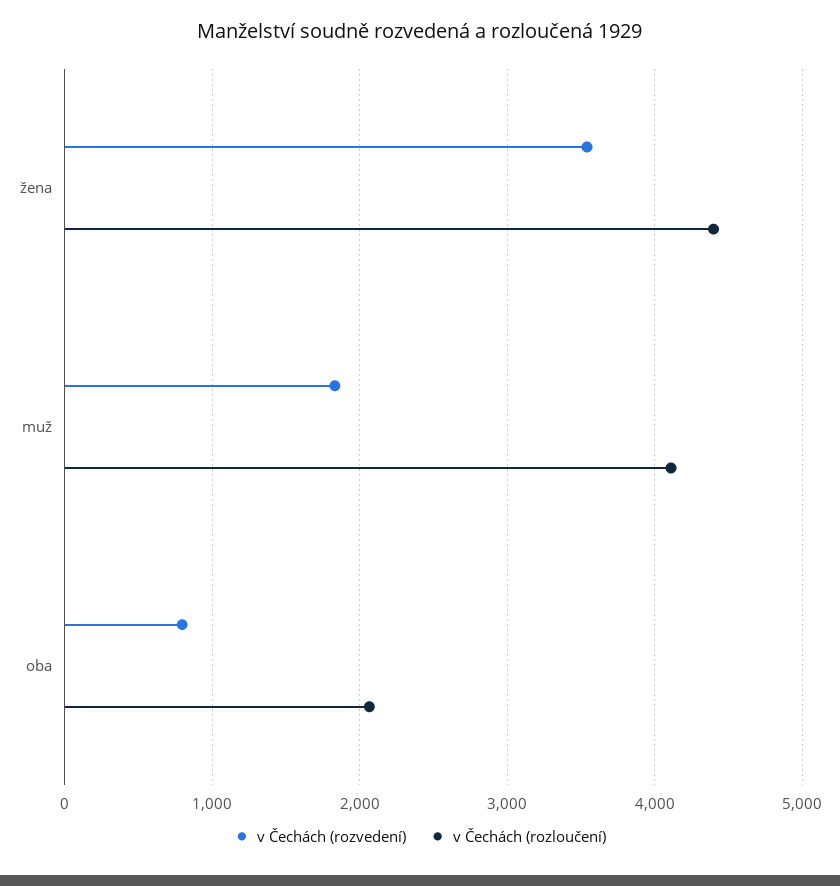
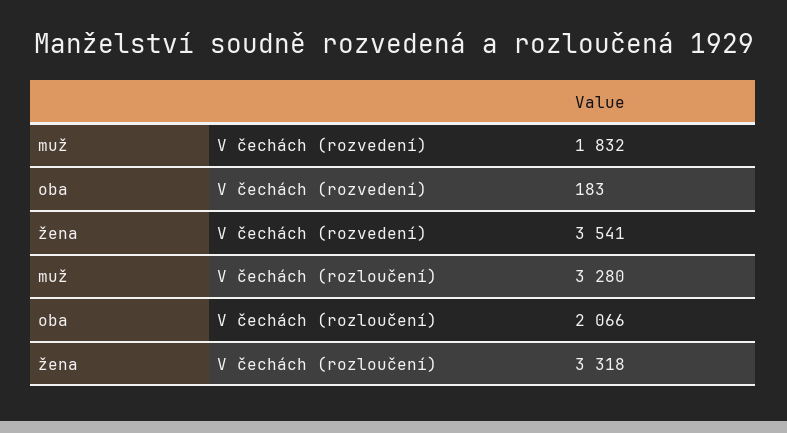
v Čechách (rozloučení), žena: 4400 -> 3318
v Čechách (rozloučení), muž: 4100 -> 3280
v Čechách (rozvedení), oba: 800 -> 183

